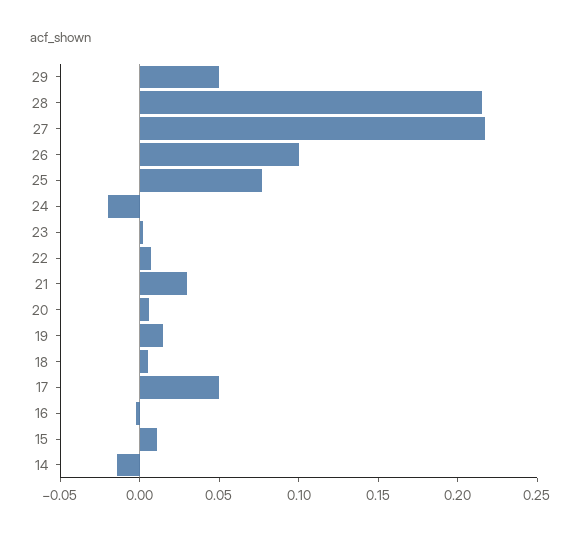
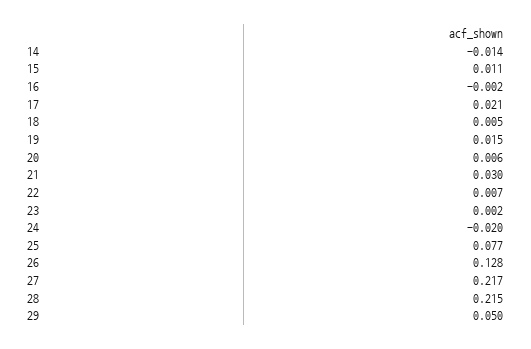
26: 0.1 -> 0.128
17: 0.05 -> 0.021

